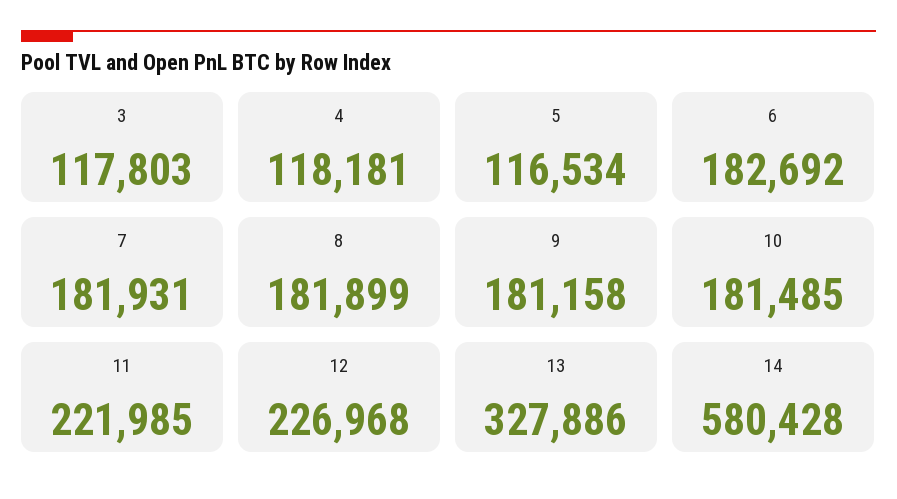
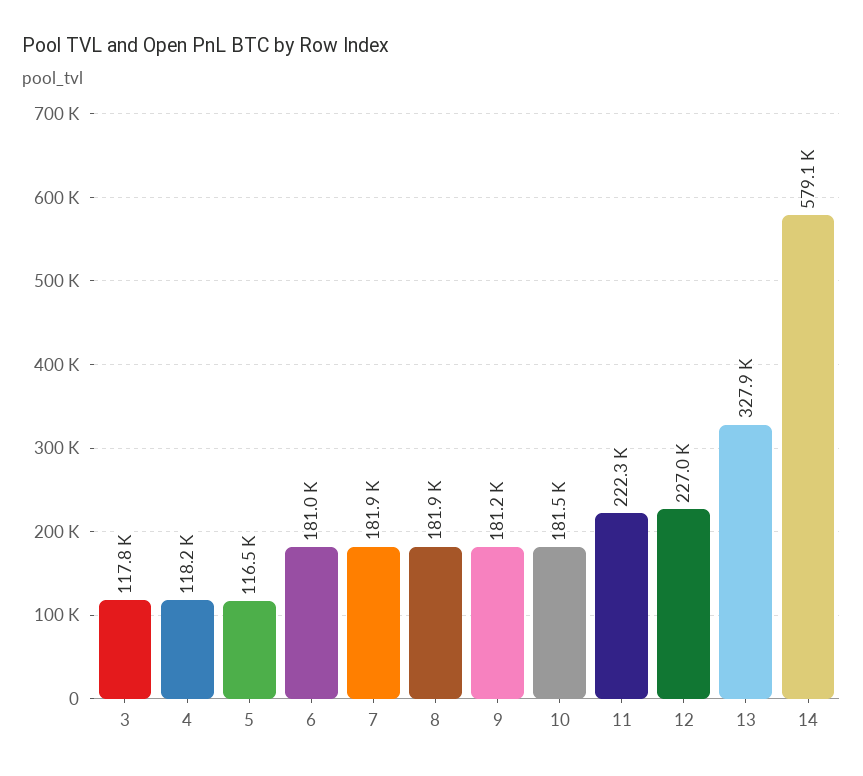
6: 182692 -> 181000
11: 221985 -> 222300
14: 580428 -> 579100

